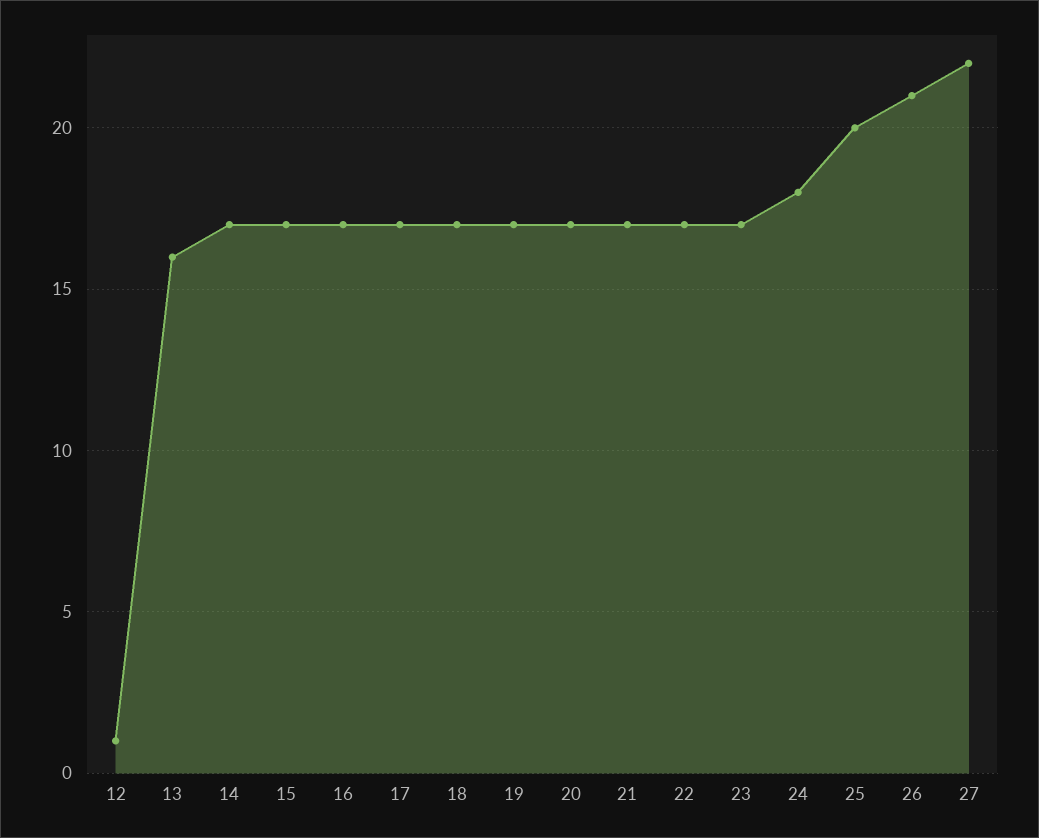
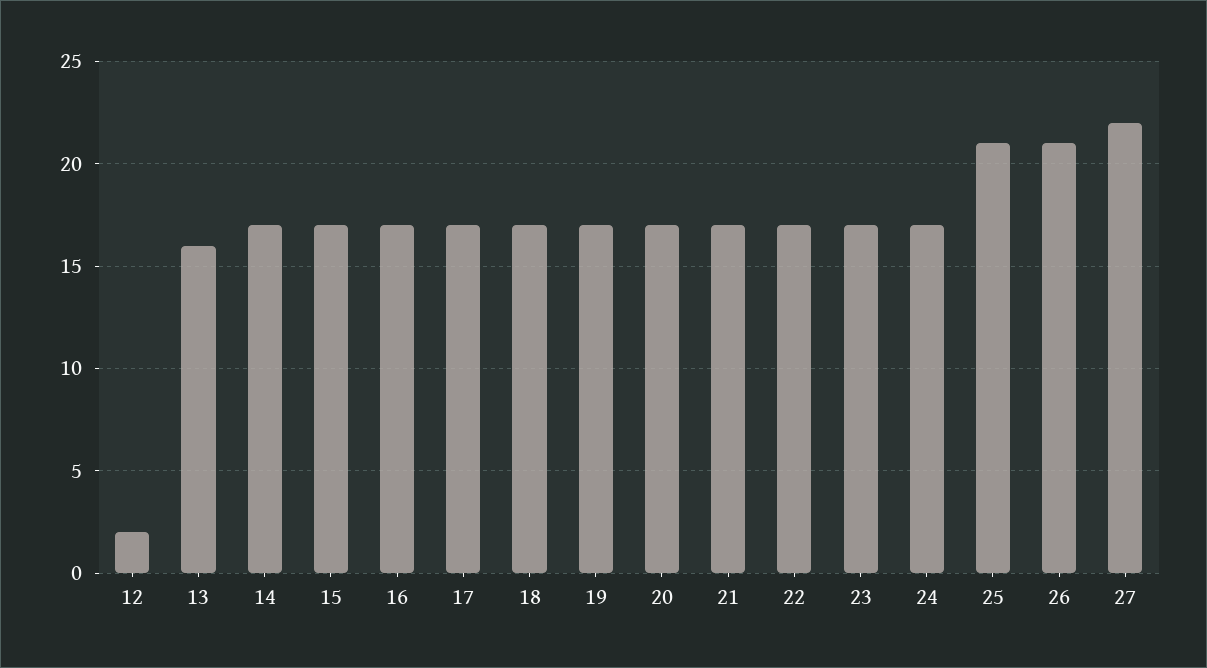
12: 1 -> 2
24: 18 -> 17
25: 20 -> 21

